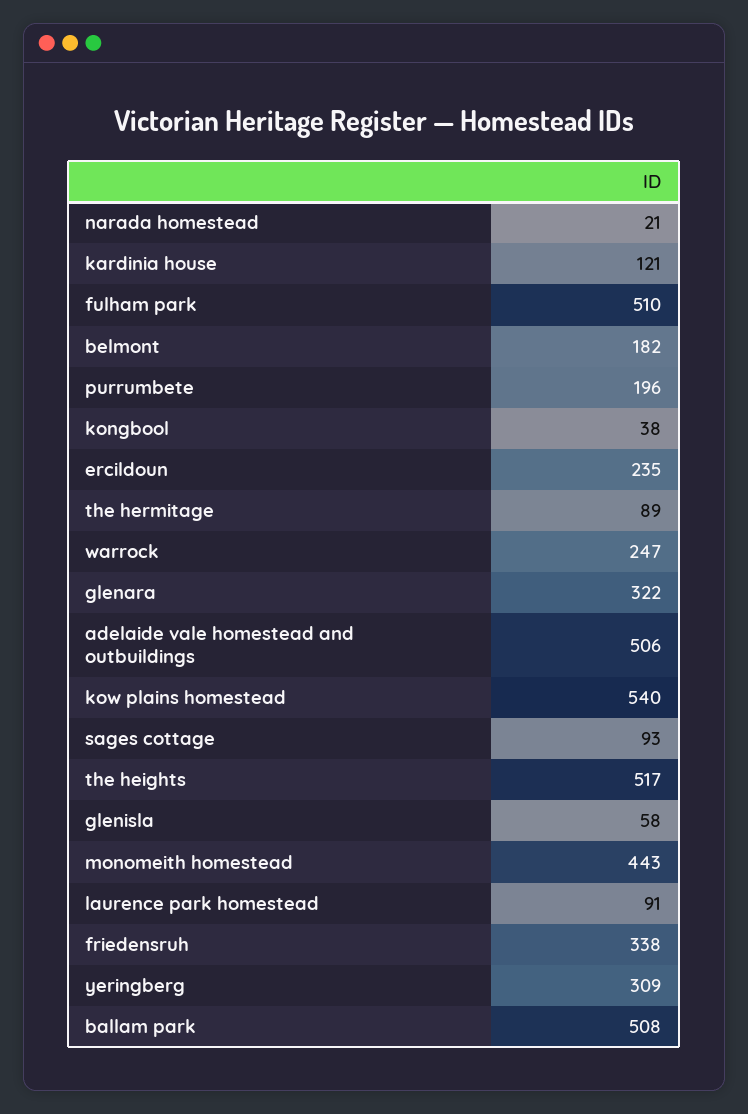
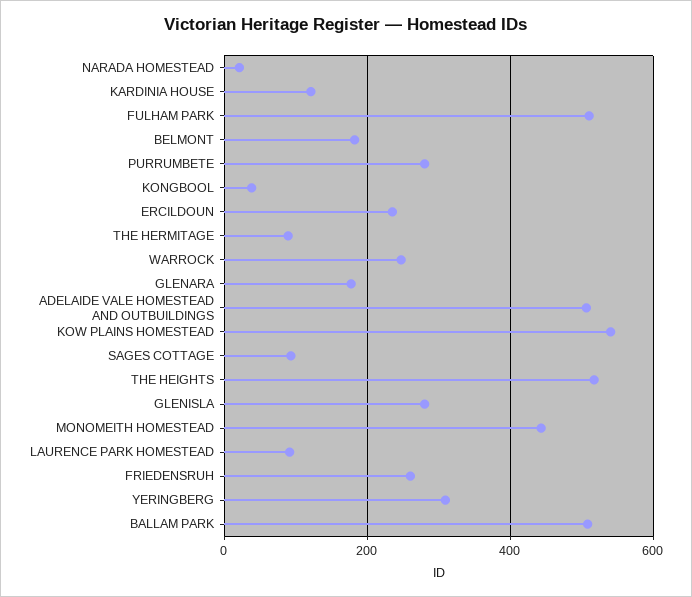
purrumbete: 196 -> 280
glenara: 322 -> 180
glenisla: 58 -> 280
friedensruh: 338 -> 260

